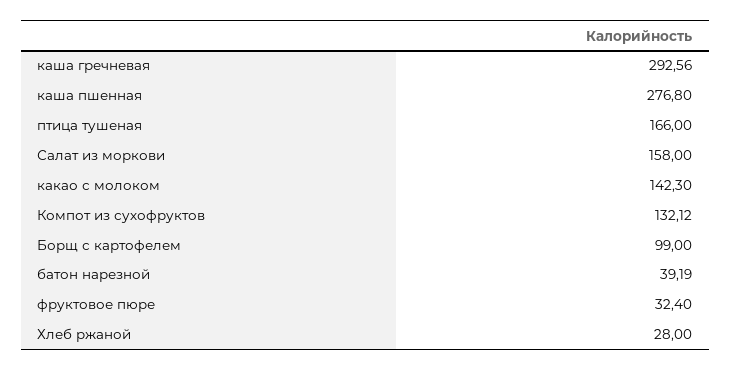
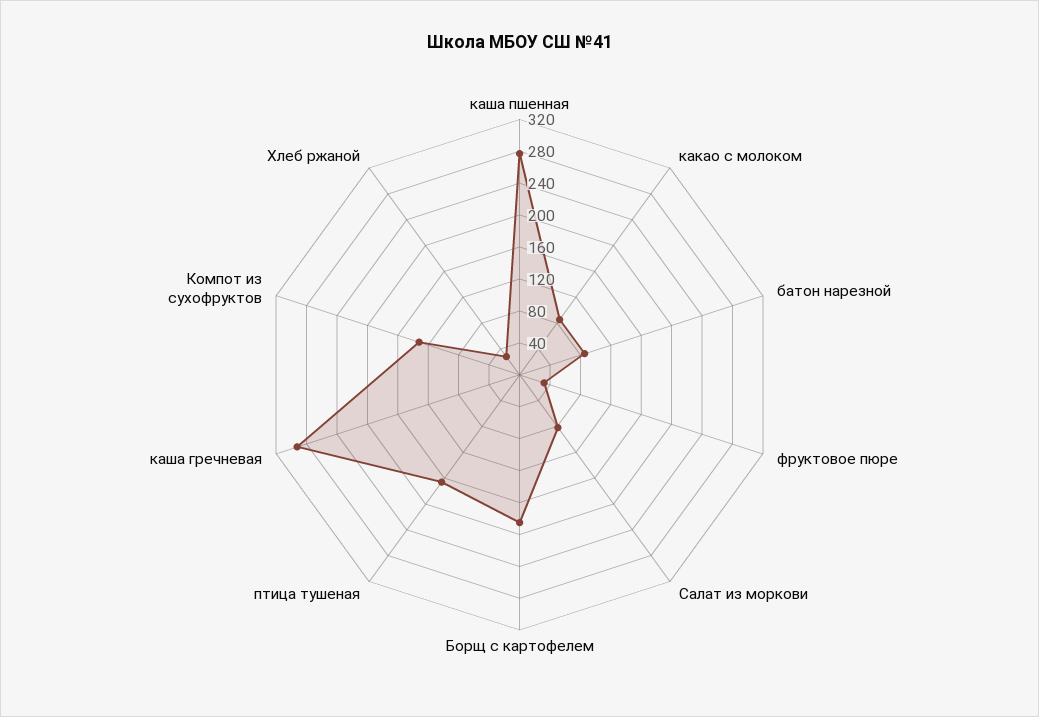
Салат из моркови: 158 -> 80
какао с молоком: 142.3 -> 80
Борщ с картофелем: 99 -> 180
батон нарезной: 39.19 -> 80

